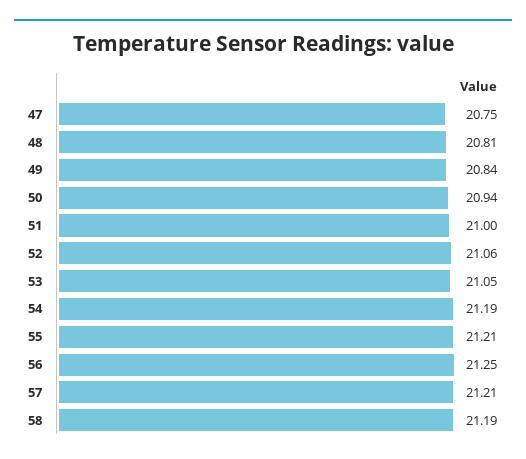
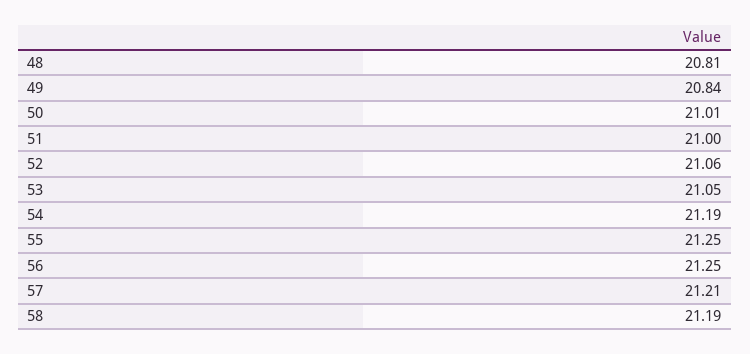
47: 20.75 -> none
50: 20.94 -> 21.01
55: 21.21 -> 21.25

